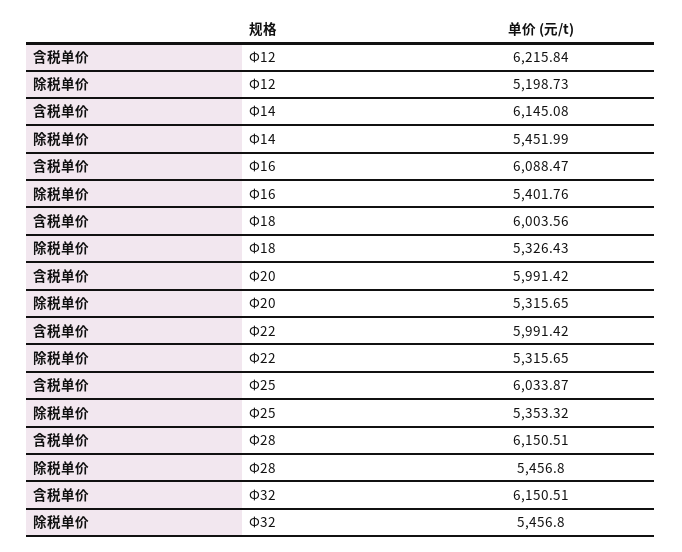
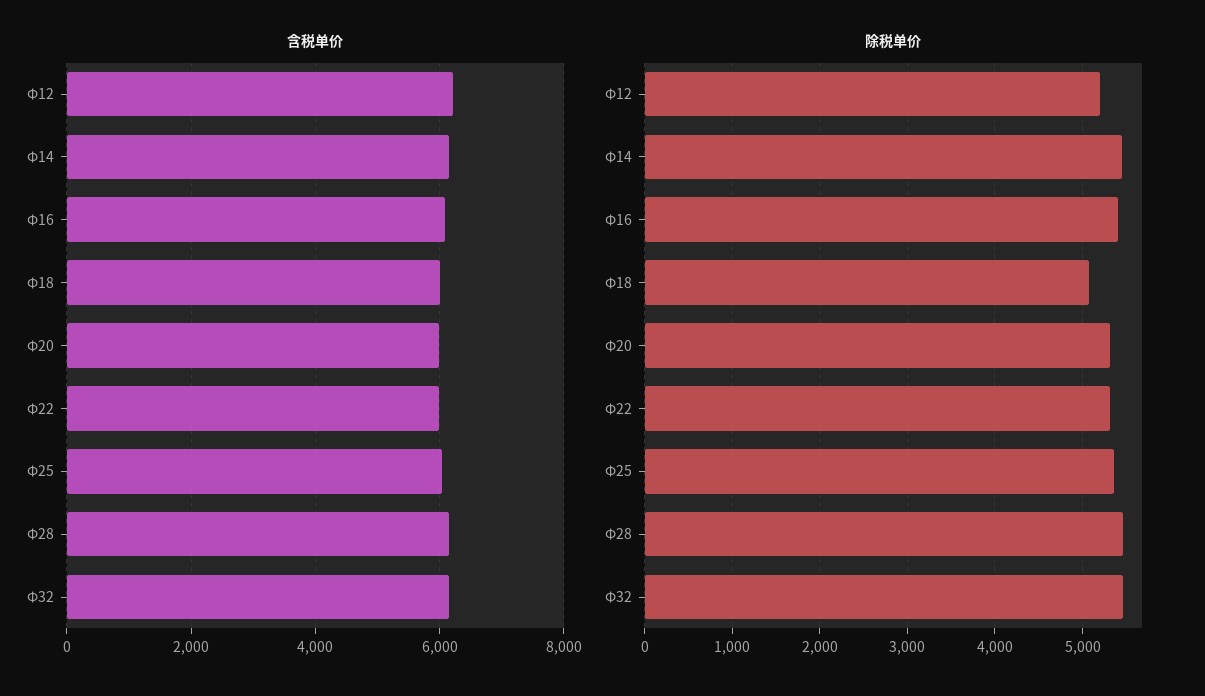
除税单价, Φ18: 5326.43 -> 5100

